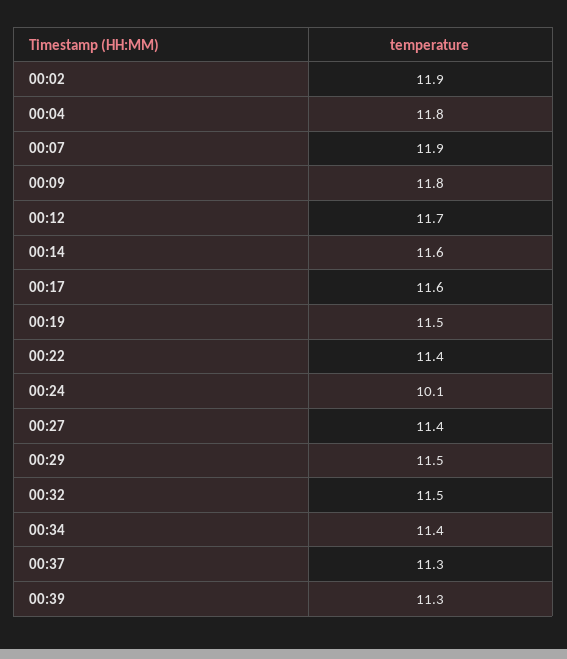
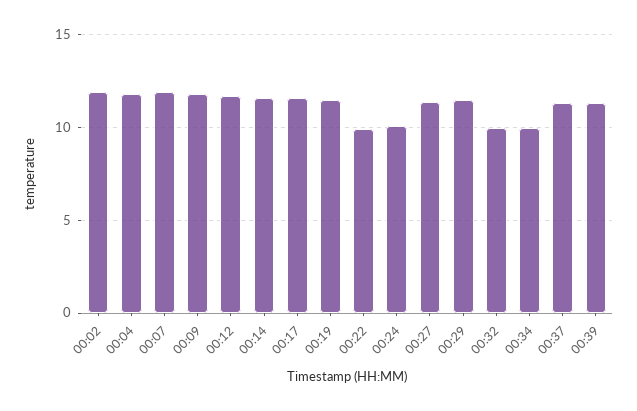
00:22: 11.4 -> 10
00:32: 11.5 -> 10
00:34: 11.4 -> 10

